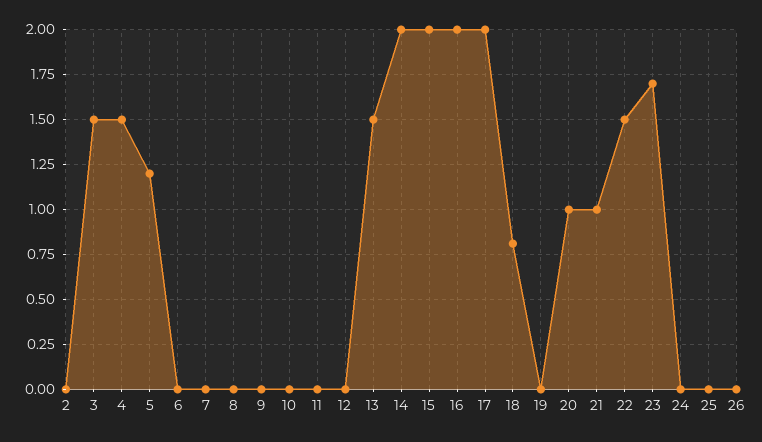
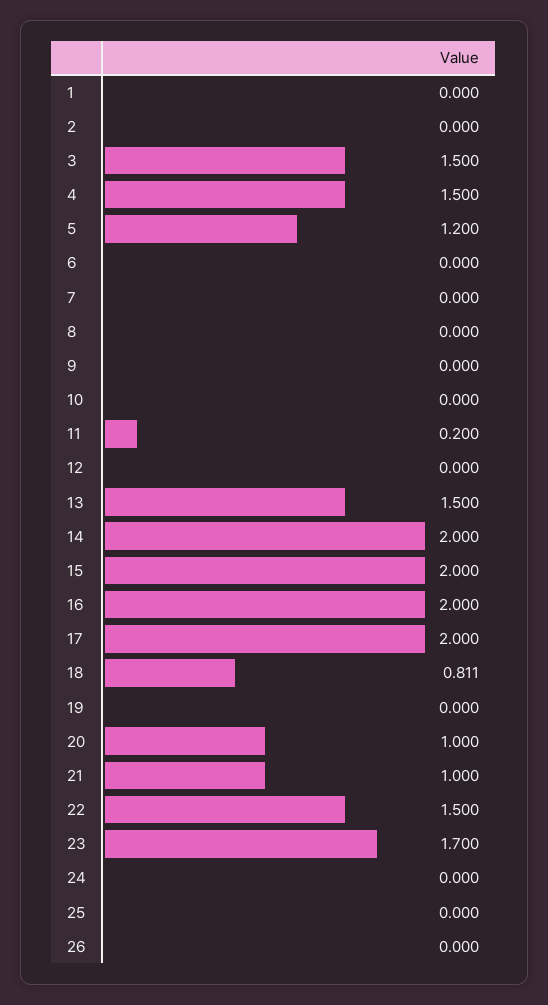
11: 0 -> 0.2
1: none -> 0

